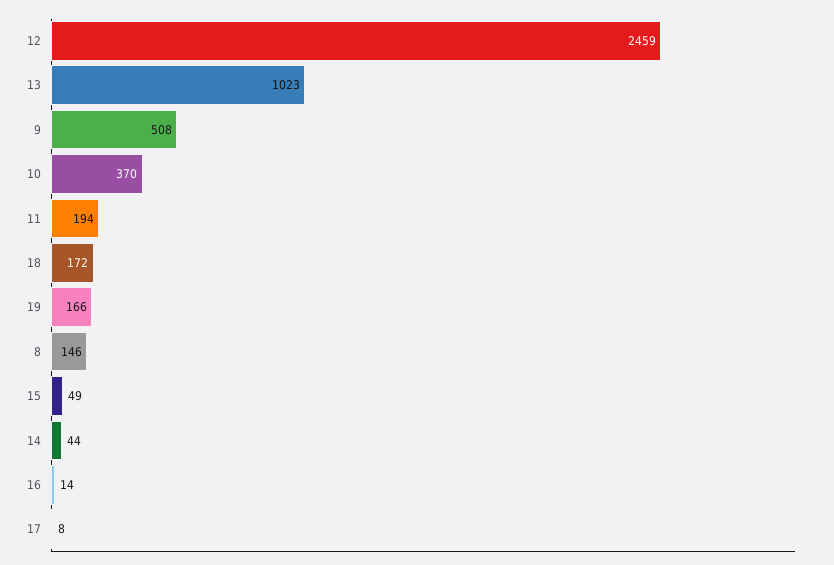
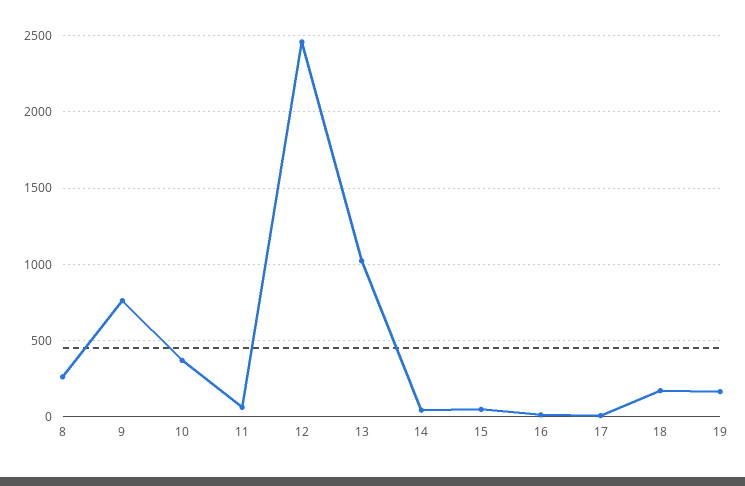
9: 508 -> 750
11: 194 -> 50
8: 146 -> 250

